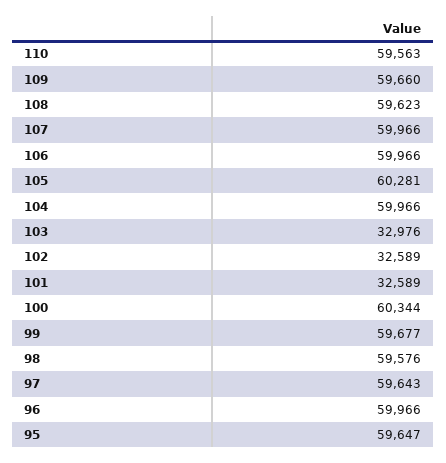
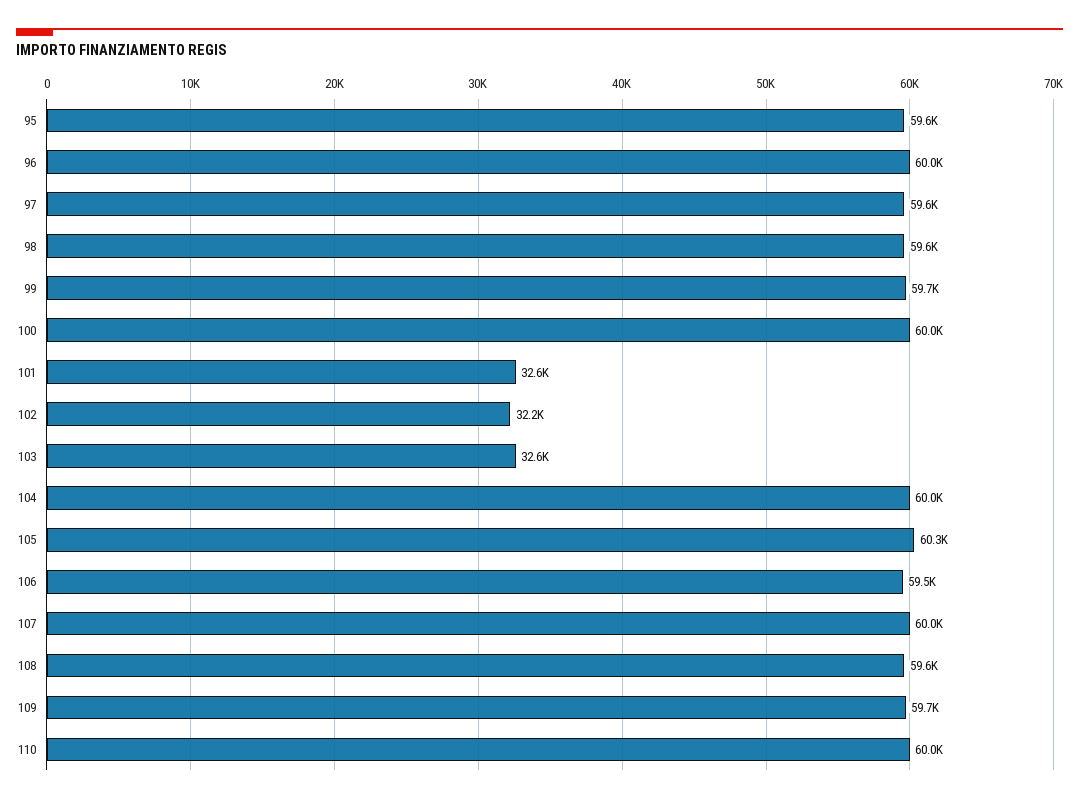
110: 59563 -> 60000
106: 59966 -> 59500
103: 32976 -> 32600
102: 32589 -> 32200
100: 60344 -> 60000

